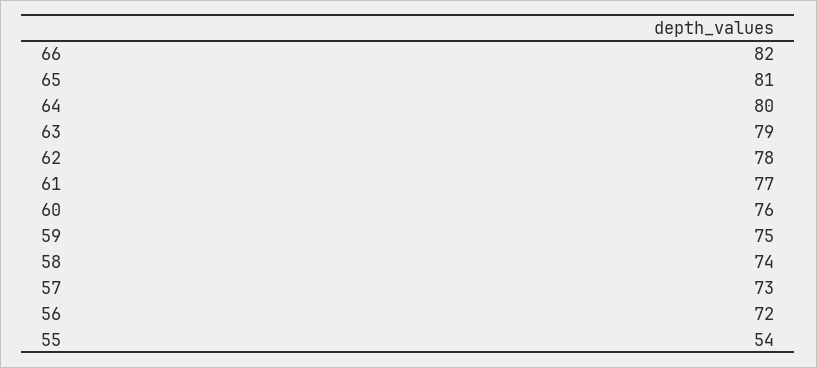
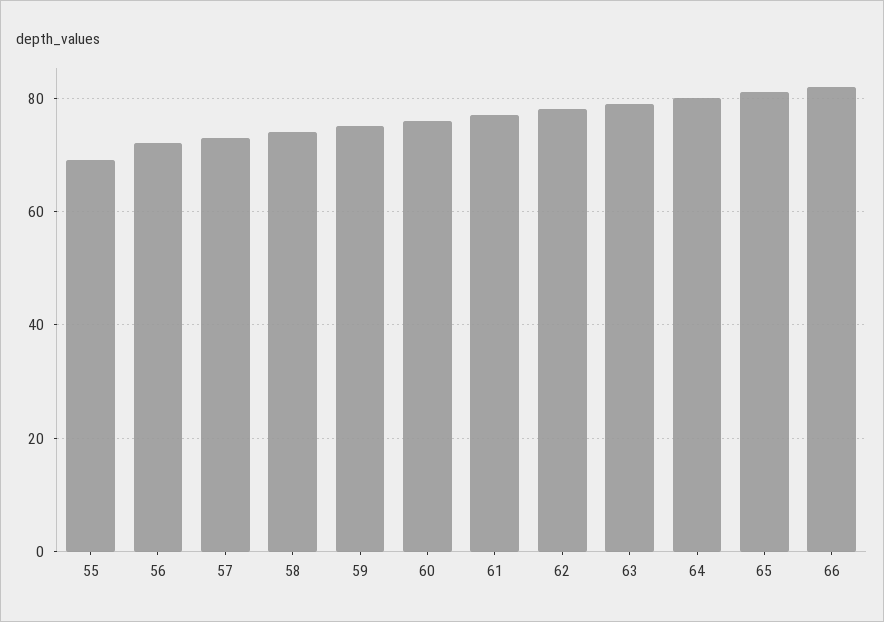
55: 54 -> 70

